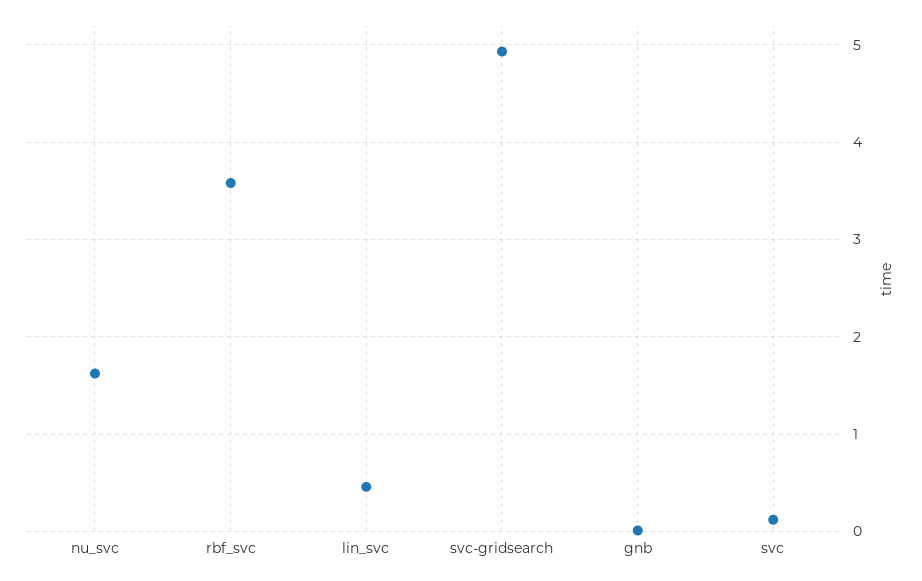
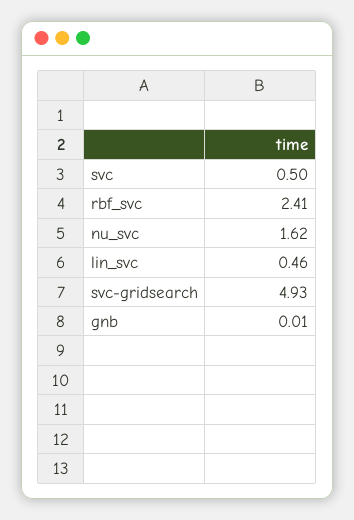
rbf_svc: 3.6 -> 2.41
svc: 0.1 -> 0.5

